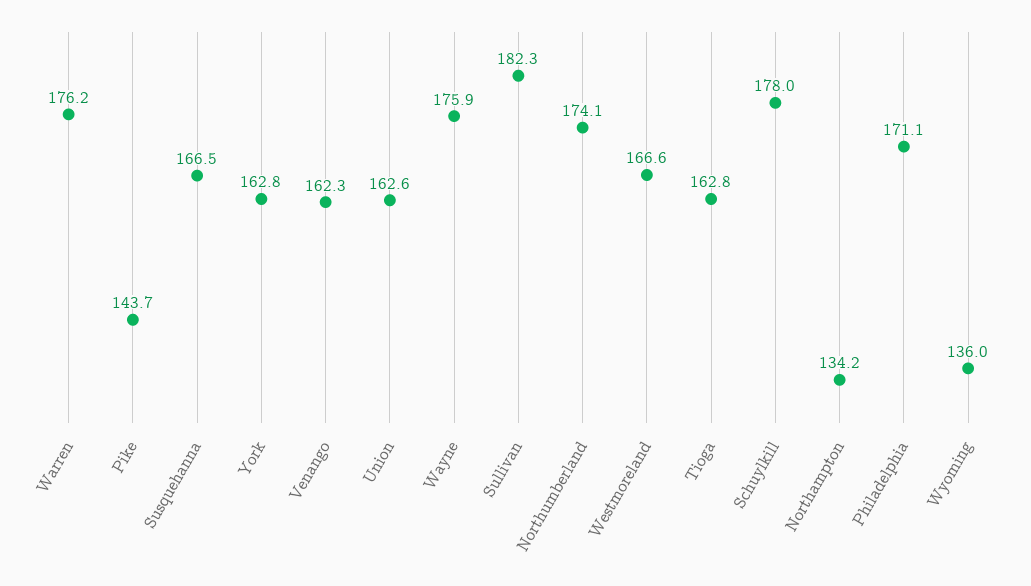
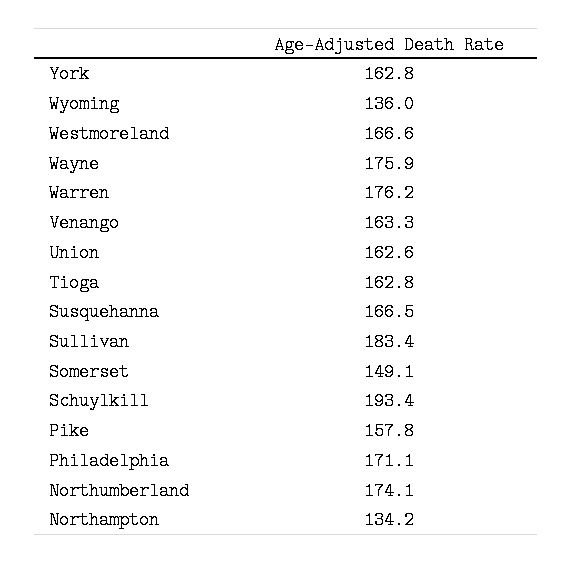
Pike: 143.7 -> 157.8
Venango: 162.3 -> 163.3
Sullivan: 182.3 -> 183.4
Schuylkill: 178 -> 193.4
Somerset: none -> 149.1

